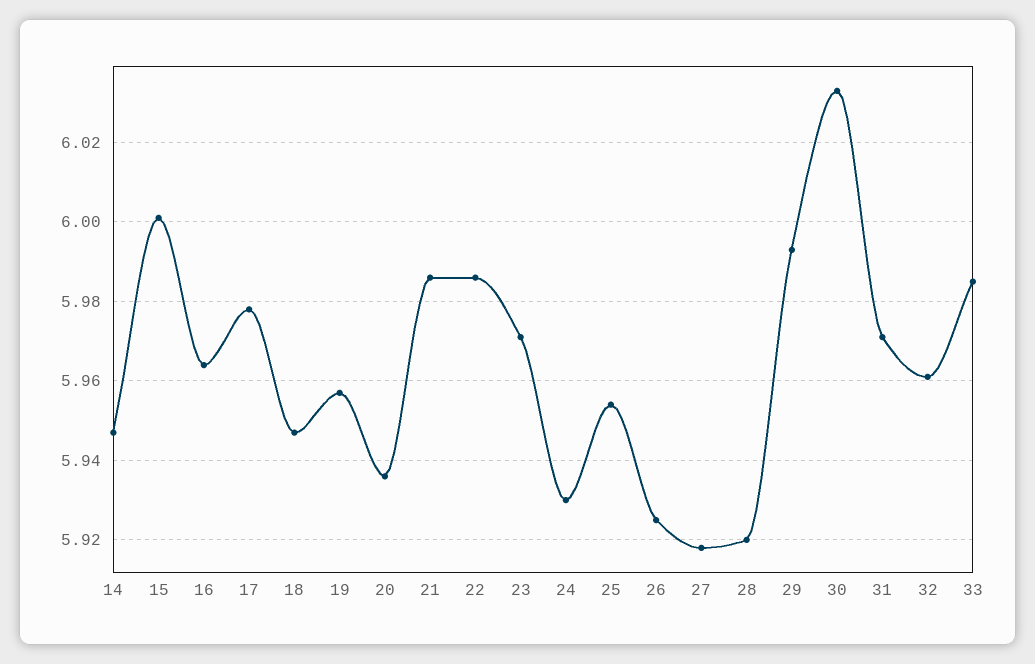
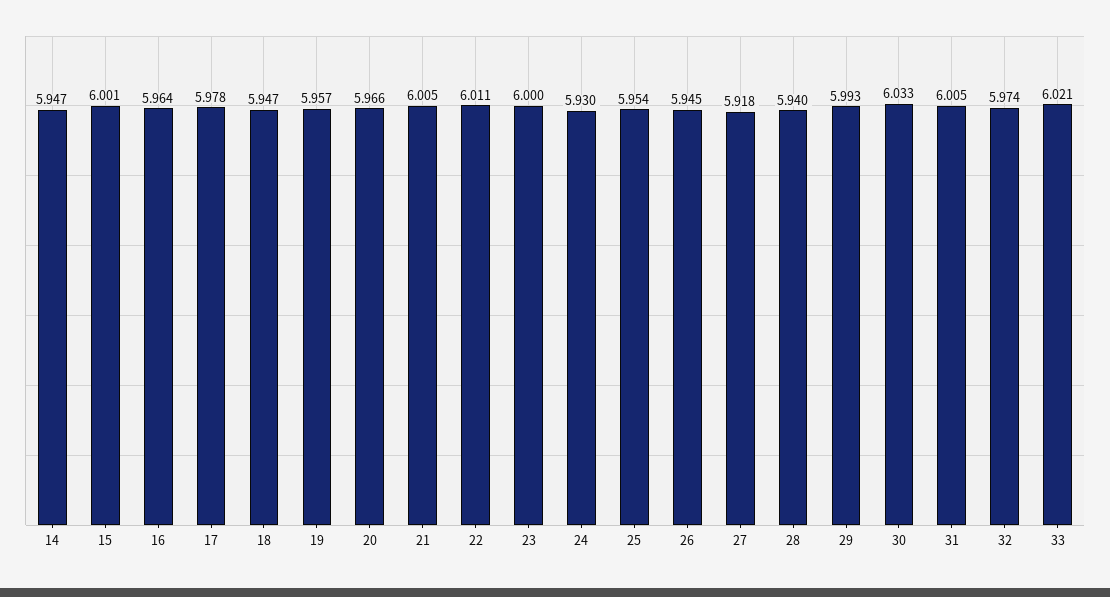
20: 5.935 -> 5.966
21: 5.985 -> 6.005
22: 5.985 -> 6.011
23: 5.97 -> 6
26: 5.925 -> 5.945
28: 5.92 -> 5.94
31: 5.97 -> 6.005
32: 5.96 -> 5.974
33: 5.985 -> 6.021

